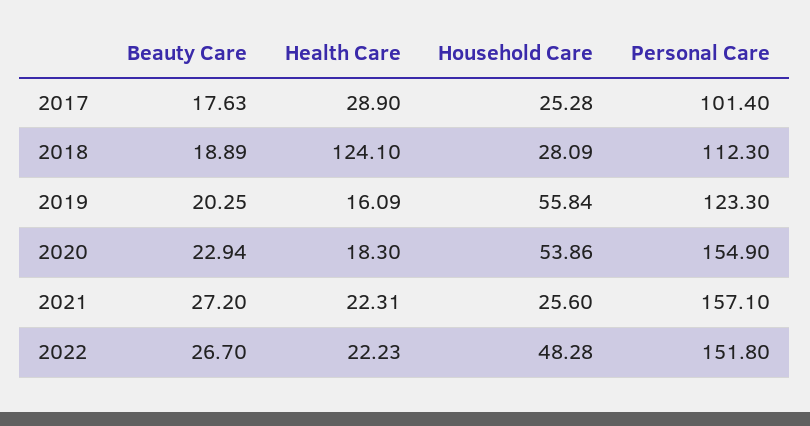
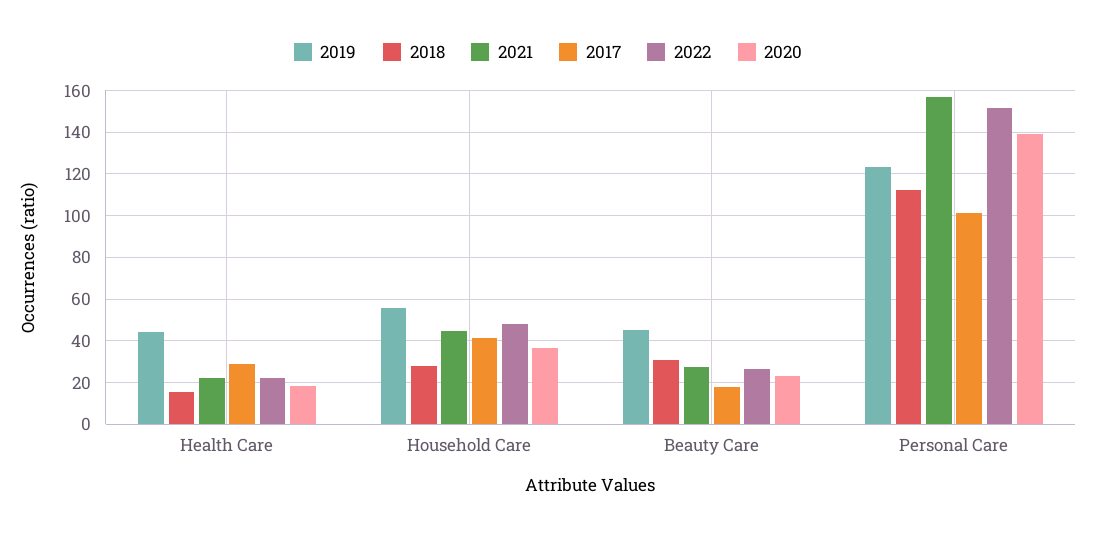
2017, Household Care: 25.28 -> 40
2018, Beauty Care: 18.89 -> 30
2018, Health Care: 124.1 -> 15
2019, Beauty Care: 20.25 -> 45
2019, Health Care: 16.09 -> 45
2020, Household Care: 53.86 -> 35
2020, Personal Care: 154.9 -> 140
2021, Household Care: 25.6 -> 45

